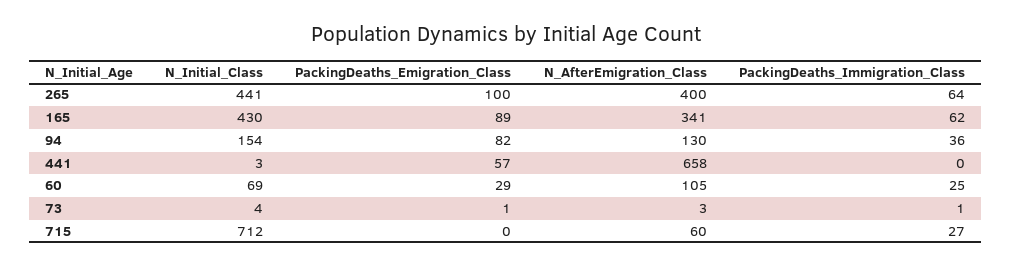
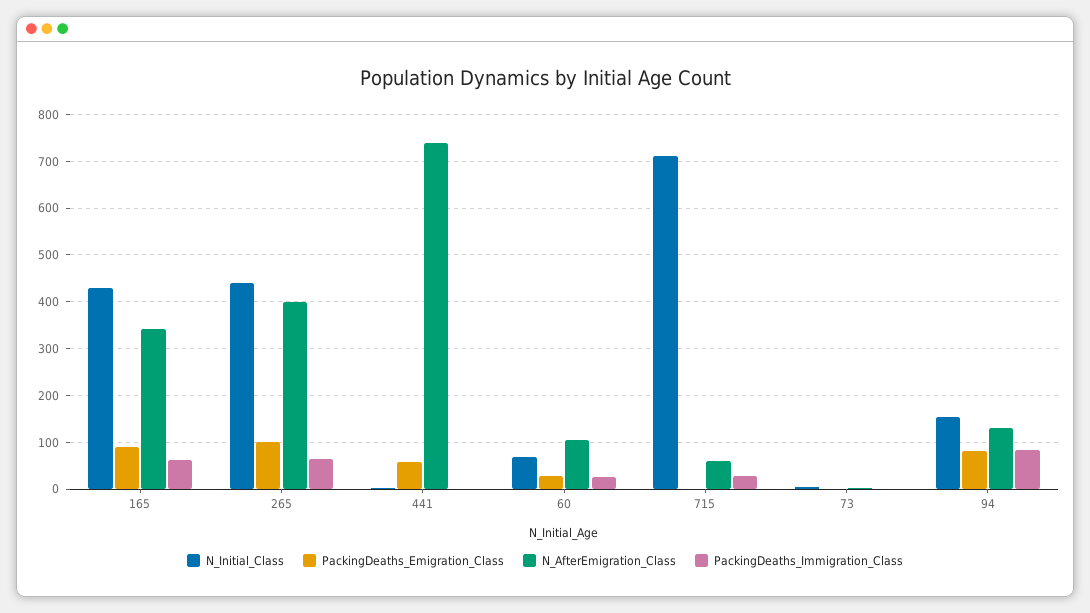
PackingDeaths_Immigration_Class, 94: 36 -> 80
N_AfterEmigration_Class, 441: 658 -> 740

